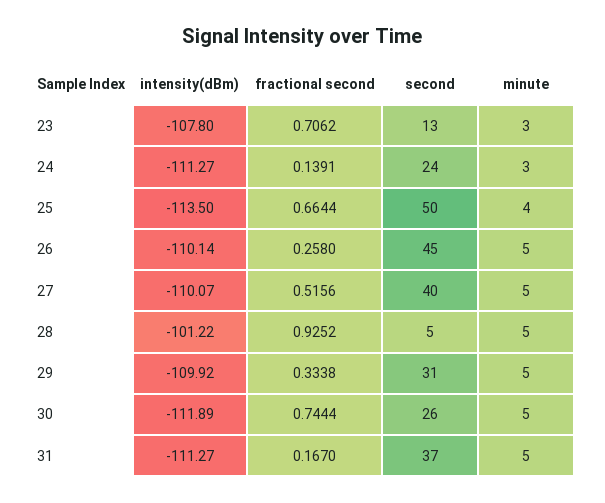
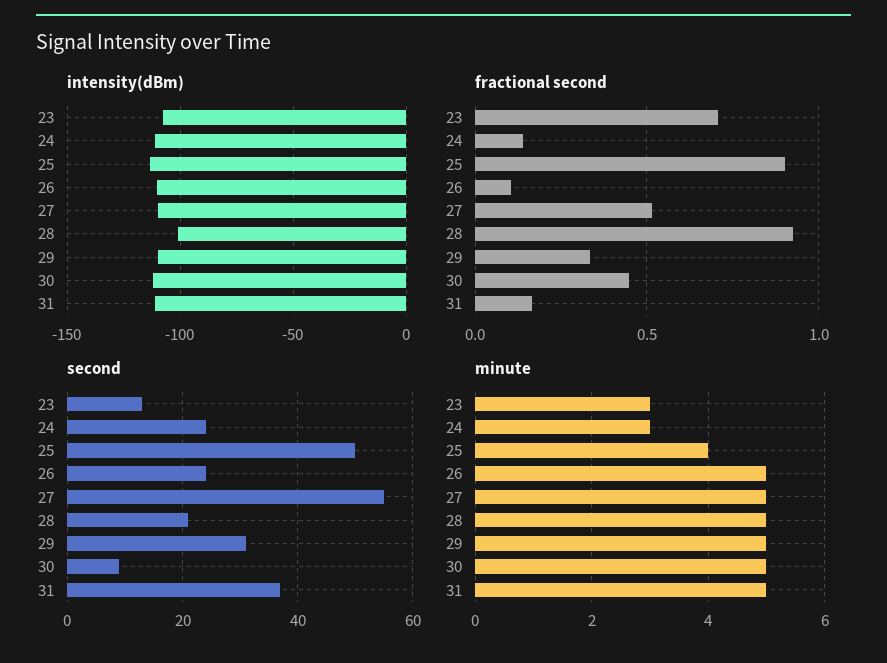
fractional second, 25: 0.6644 -> 0.9
fractional second, 26: 0.258 -> 0.1
second, 26: 45 -> 25
second, 27: 40 -> 55
second, 28: 5 -> 20
fractional second, 30: 0.7444 -> 0.45
second, 30: 26 -> 10

